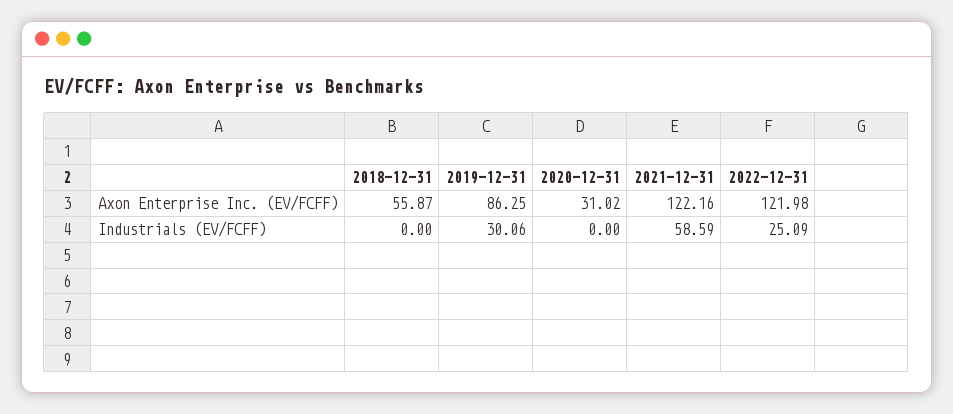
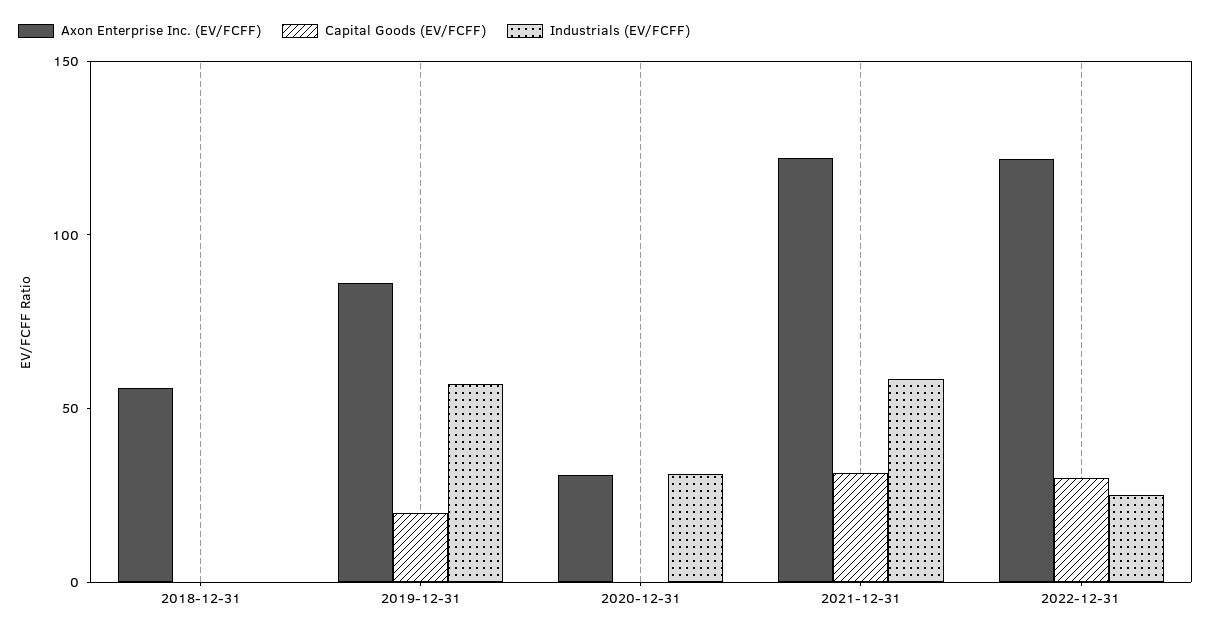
Industrials (EV/FCFF), 2019-12-31: 30.06 -> 60
Industrials (EV/FCFF), 2020-12-31: 0 -> 30
Capital Goods (EV/FCFF), 2018-12-31: none -> 0
Capital Goods (EV/FCFF), 2019-12-31: none -> 20
Capital Goods (EV/FCFF), 2020-12-31: none -> 0
Capital Goods (EV/FCFF), 2021-12-31: none -> 30
Capital Goods (EV/FCFF), 2022-12-31: none -> 30

